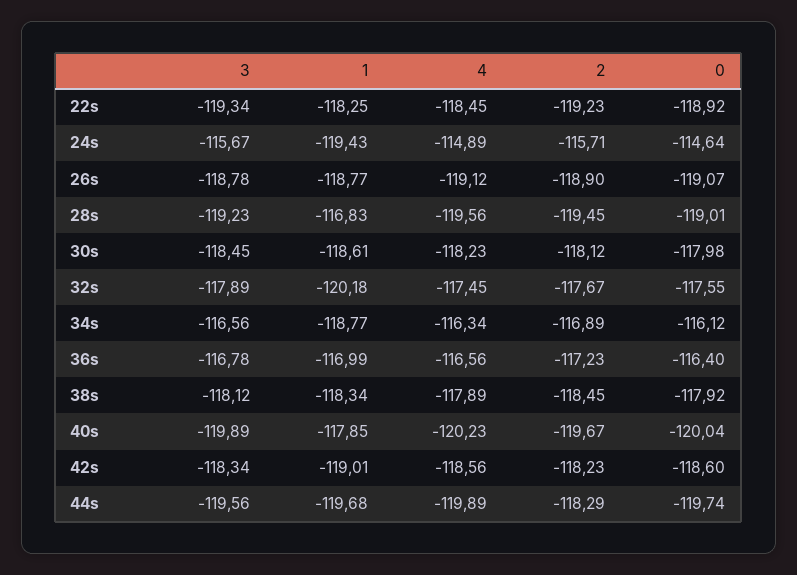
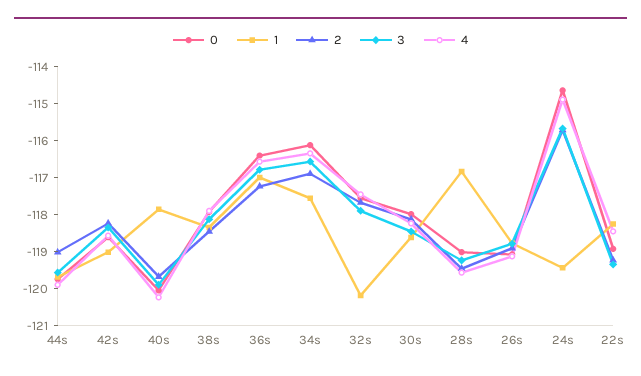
1, 34s: -118.77 -> -117.5
2, 44s: -118.29 -> -119

